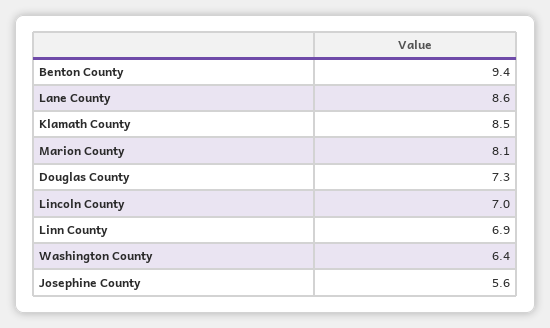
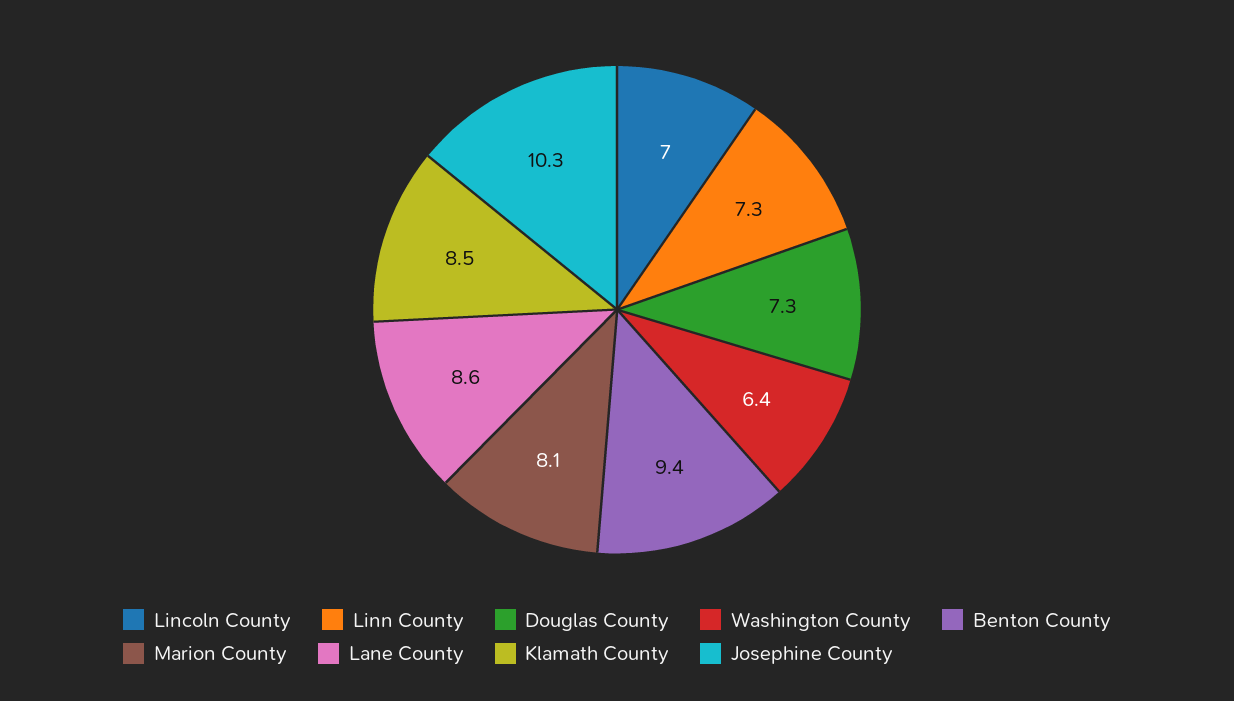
Linn County: 6.9 -> 7.3
Josephine County: 5.6 -> 10.3

